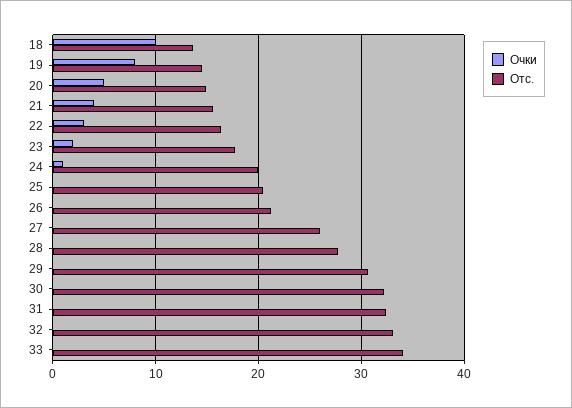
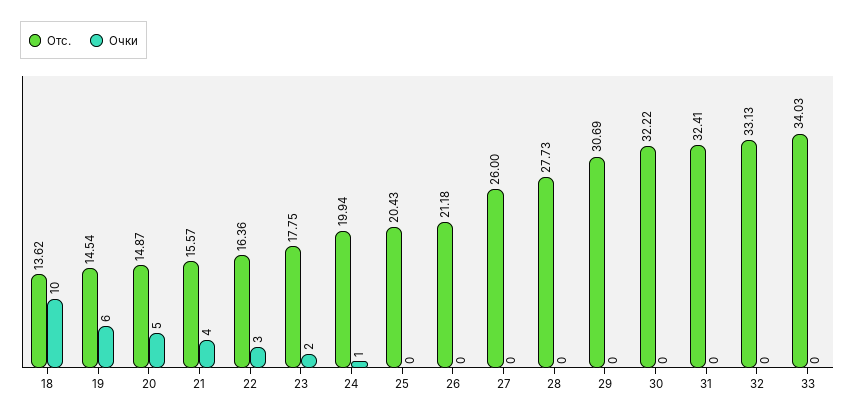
Очки, 19: 8 -> 6

